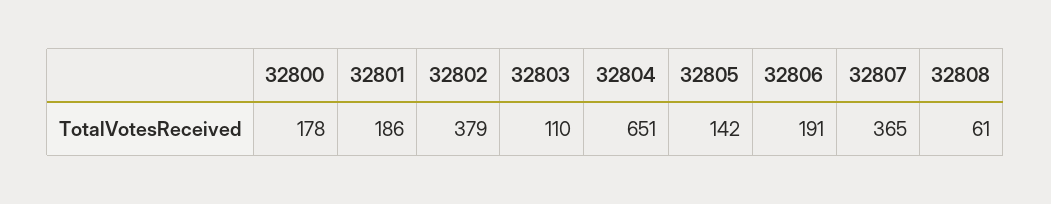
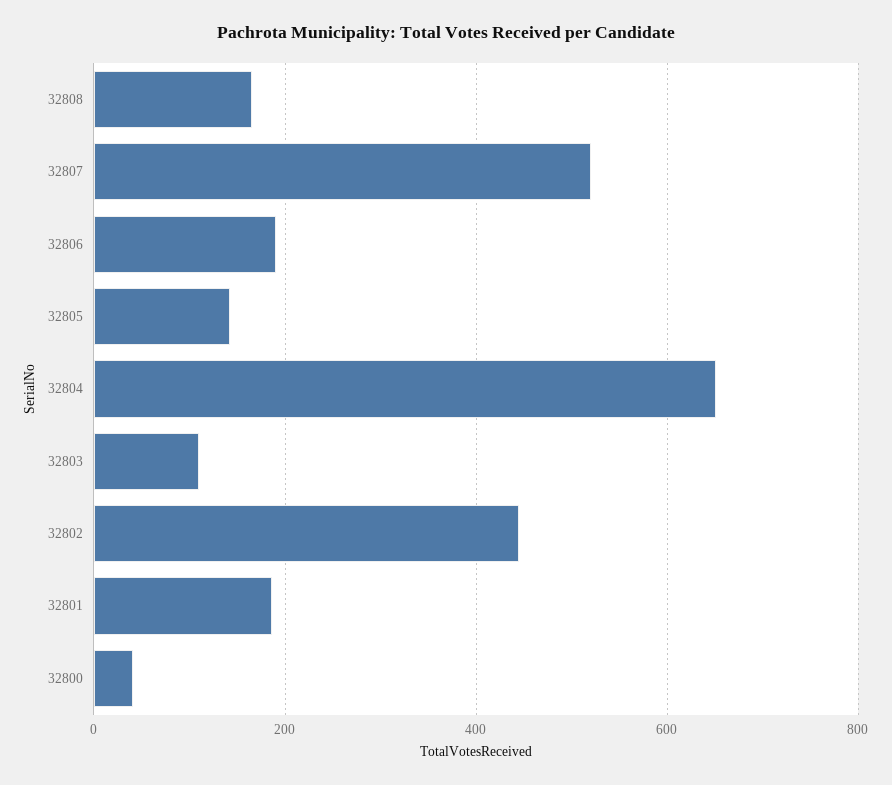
32800: 178 -> 40
32802: 379 -> 440
32807: 365 -> 520
32808: 61 -> 160

